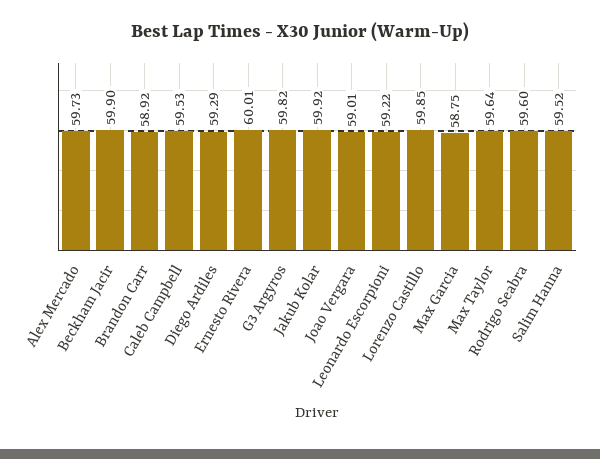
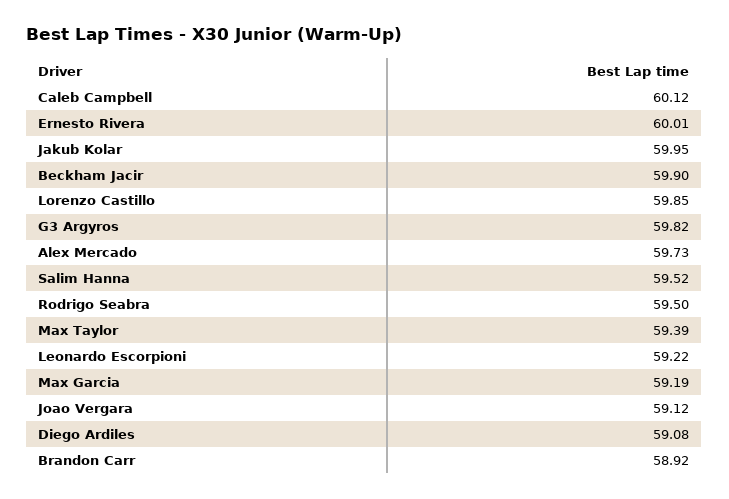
Caleb Campbell: 59.53 -> 60.12
Diego Ardiles: 59.29 -> 59.08
Jakub Kolar: 59.92 -> 59.95
Joao Vergara: 59.01 -> 59.12
Max Garcia: 58.75 -> 59.19
Max Taylor: 59.64 -> 59.39
Rodrigo Seabra: 59.6 -> 59.5

